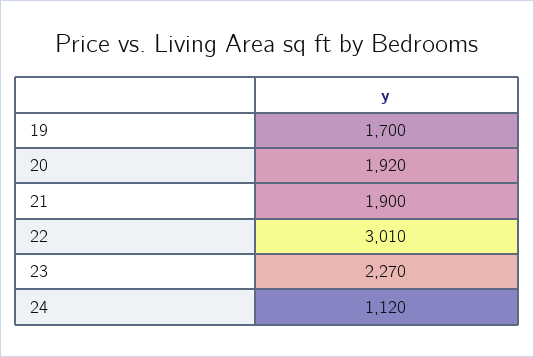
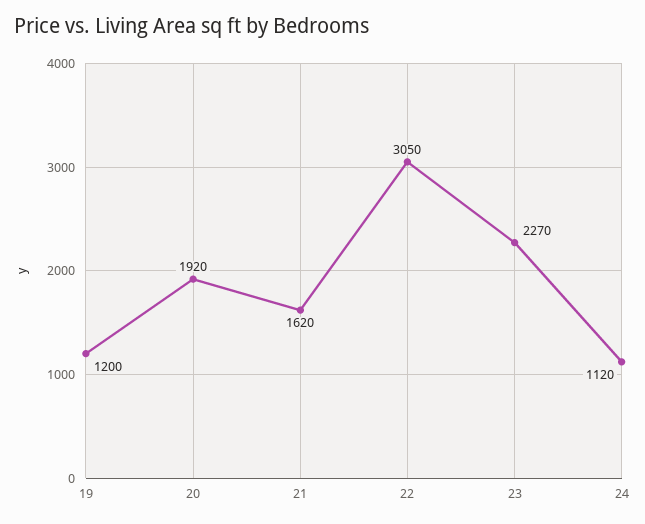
19: 1700 -> 1200
21: 1900 -> 1620
22: 3010 -> 3050

